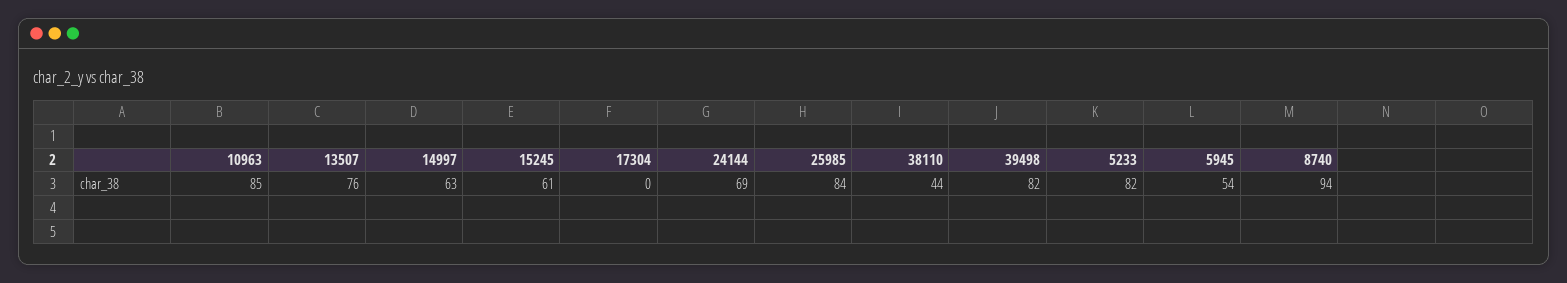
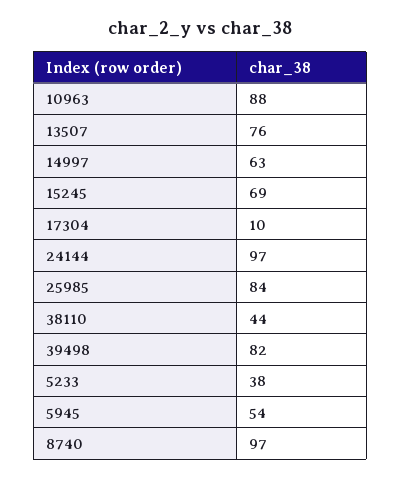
10963: 85 -> 88
15245: 61 -> 69
17304: 0 -> 10
24144: 69 -> 97
5233: 82 -> 38
8740: 94 -> 97

